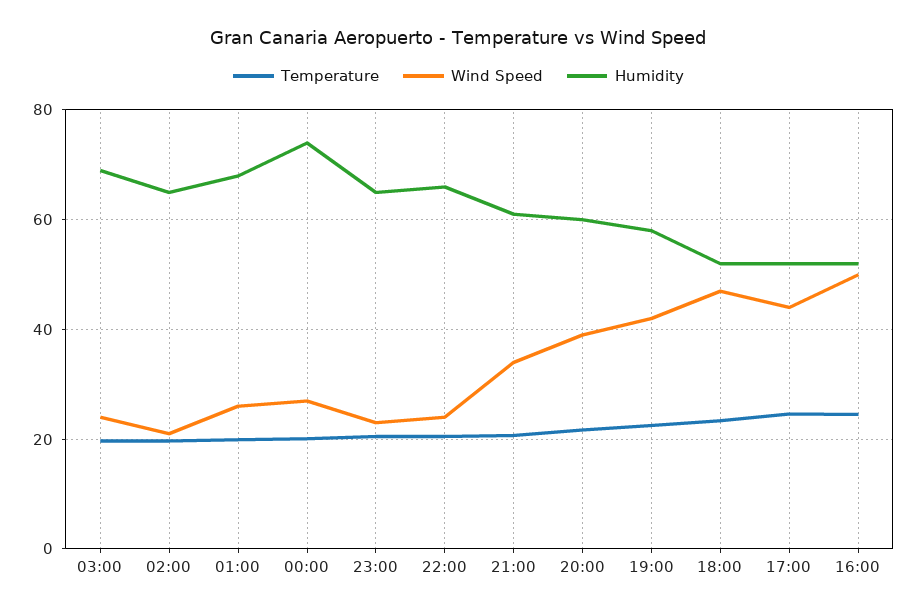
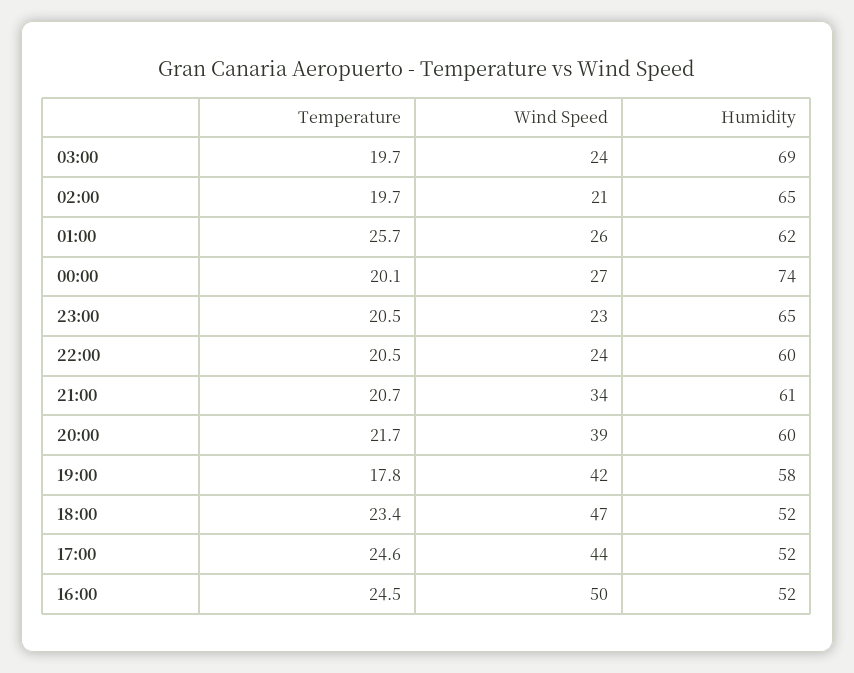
Temperature, 01:00: 20 -> 25.7
Humidity, 01:00: 68 -> 62
Humidity, 22:00: 66 -> 60
Temperature, 19:00: 22 -> 17.8

